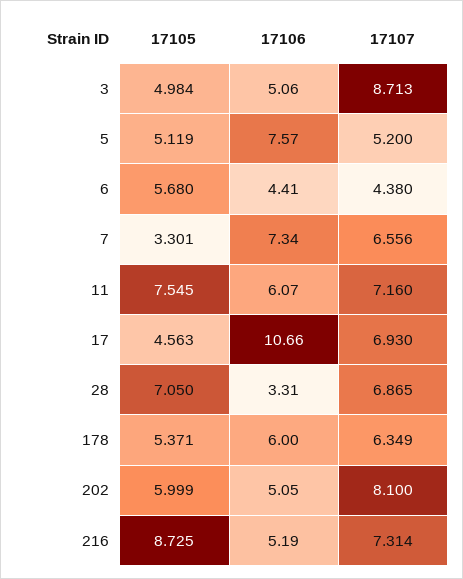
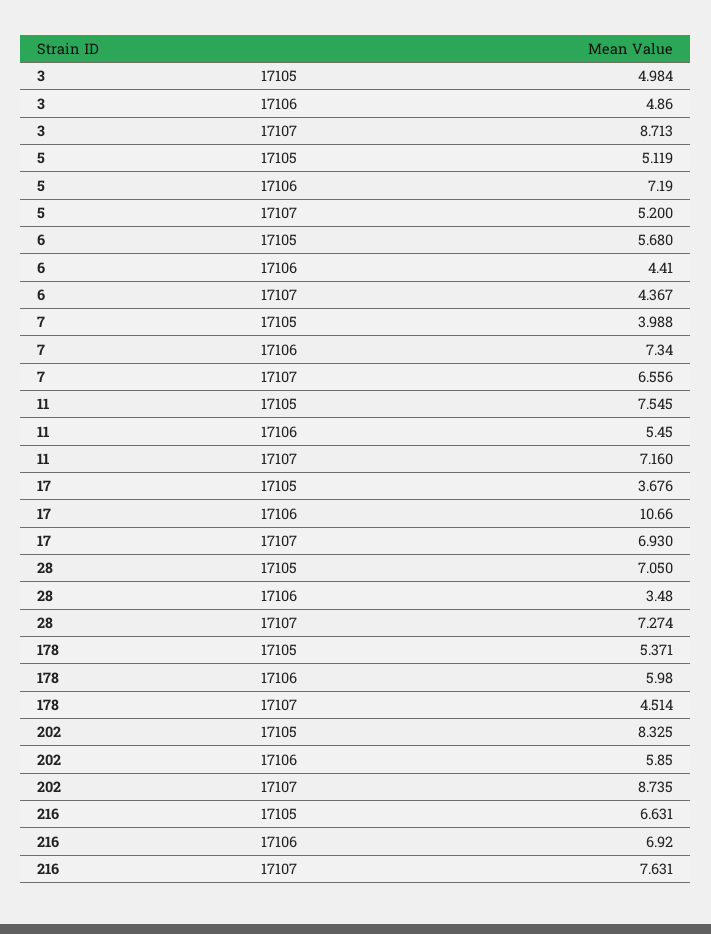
17106, 3: 5.06 -> 4.86
17106, 5: 7.57 -> 7.19
17107, 6: 4.38 -> 4.367
17105, 7: 3.301 -> 3.988
17106, 11: 6.07 -> 5.45
17105, 17: 4.563 -> 3.676
17106, 28: 3.31 -> 3.48
17107, 28: 6.865 -> 7.274
17106, 178: 6 -> 5.98
17107, 178: 6.349 -> 4.514
17105, 202: 5.999 -> 8.325
17106, 202: 5.05 -> 5.85
17107, 202: 8.1 -> 8.735
17105, 216: 8.725 -> 6.631
17106, 216: 5.19 -> 6.92
17107, 216: 7.314 -> 7.631

